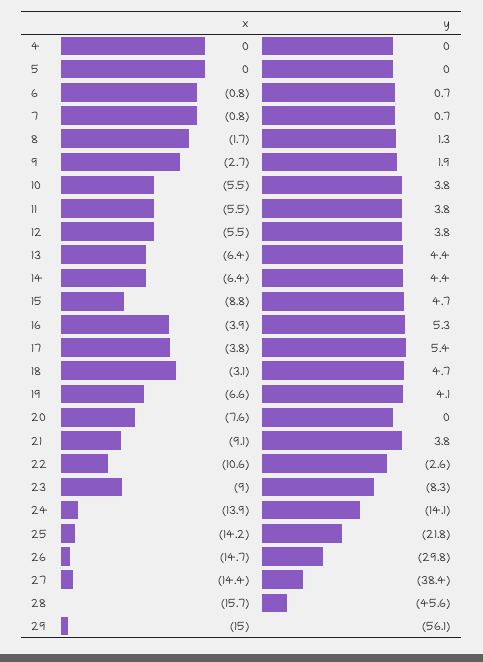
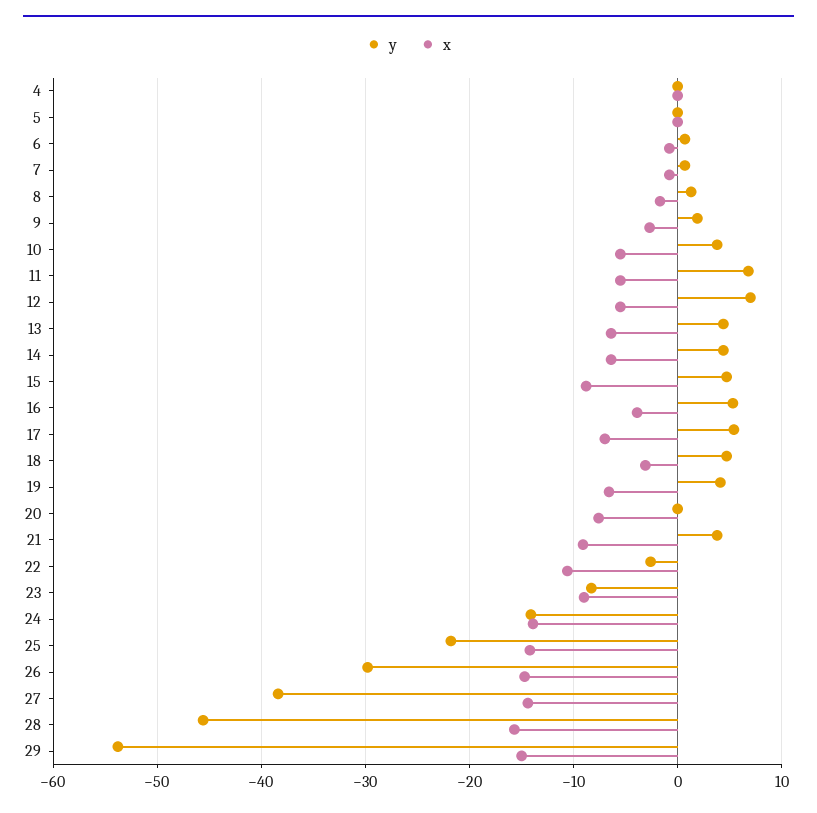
y, 11: 3.8 -> 7
y, 12: 3.8 -> 7
x, 17: -3.8 -> -7
y, 29: -56.1 -> -54

